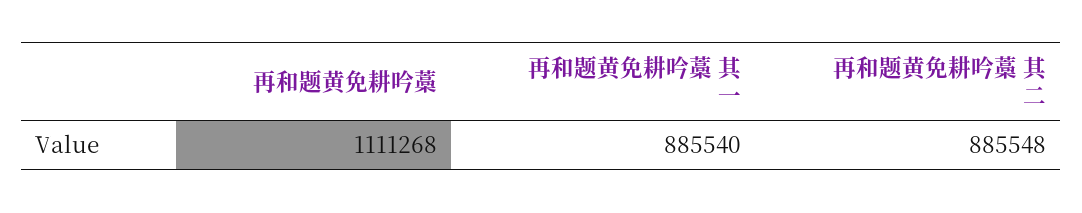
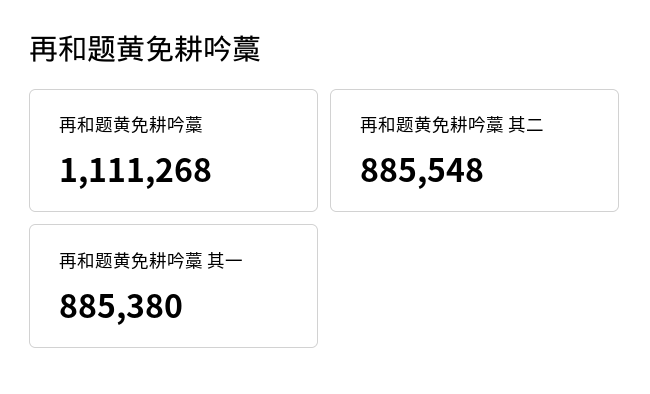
再和题黄免耕吟藁 其一: 885540 -> 885380

